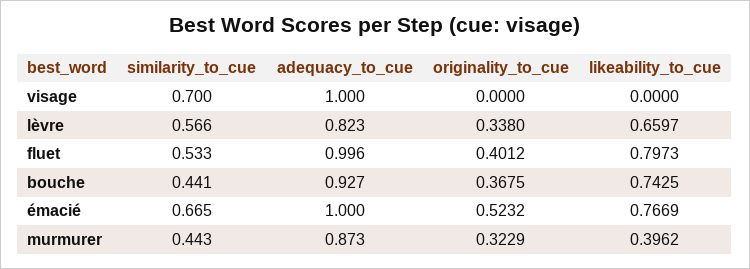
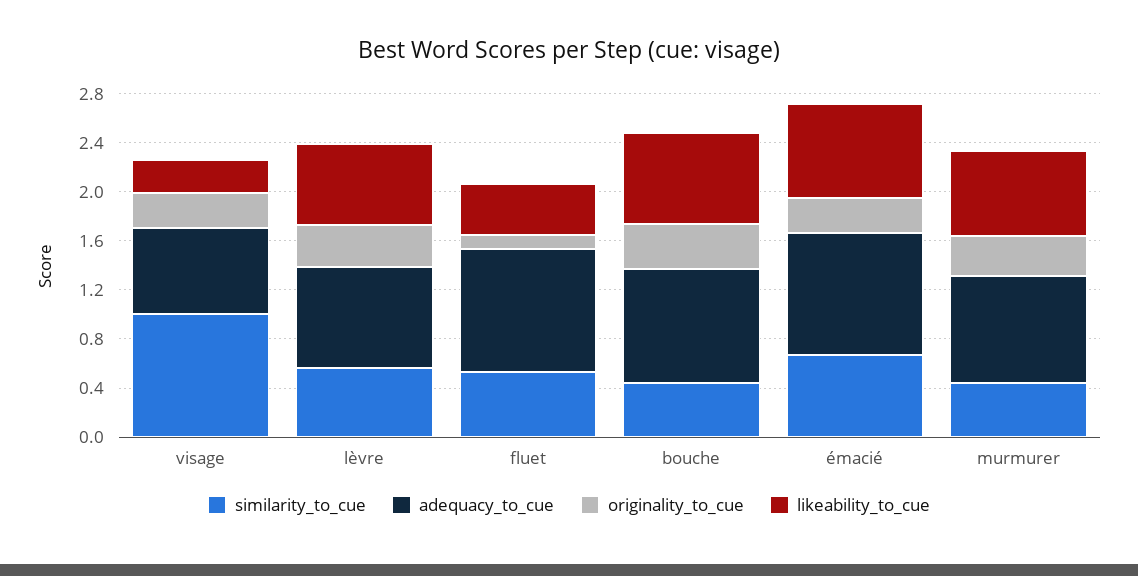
similarity_to_cue, visage: 0.7 -> 1
adequacy_to_cue, visage: 1 -> 0.7
originality_to_cue, visage: 0 -> 0.3
likeability_to_cue, visage: 0 -> 0.3
originality_to_cue, fluet: 0.4012 -> 0.1
likeability_to_cue, fluet: 0.7973 -> 0.4
originality_to_cue, émacié: 0.5232 -> 0.3
likeability_to_cue, murmurer: 0.3962 -> 0.7

